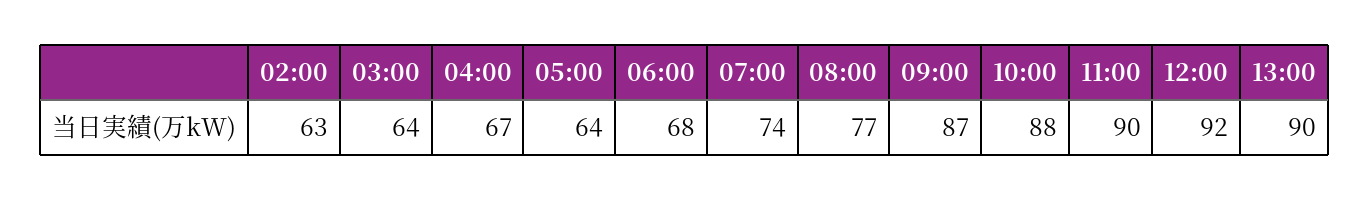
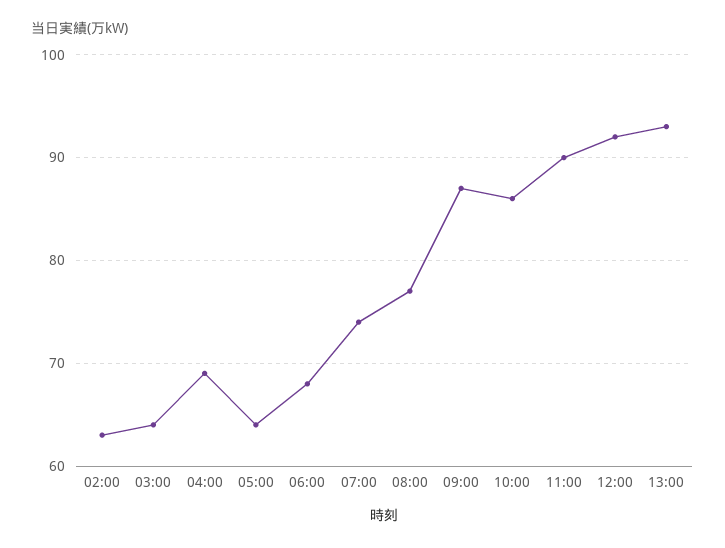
04:00: 67 -> 69
10:00: 88 -> 86
13:00: 90 -> 93

